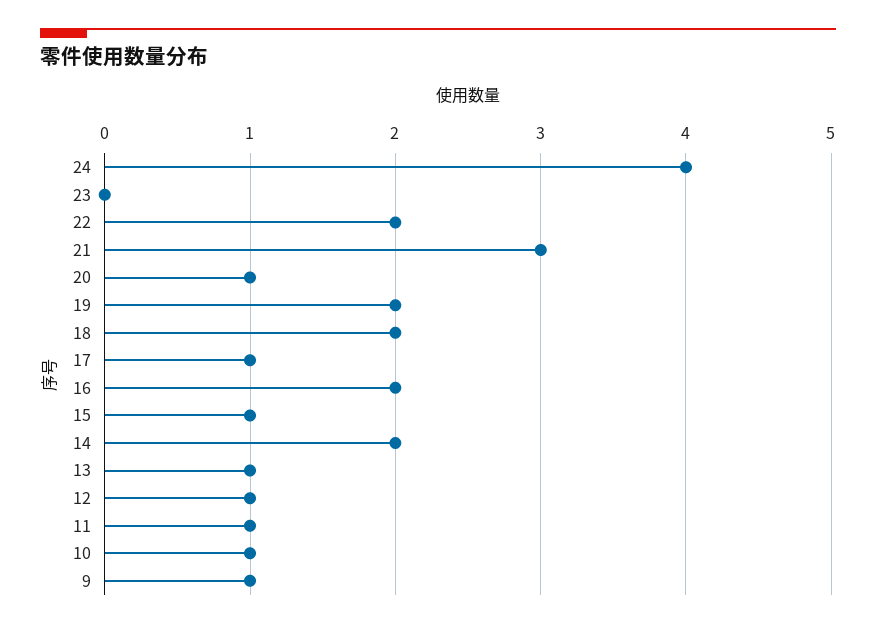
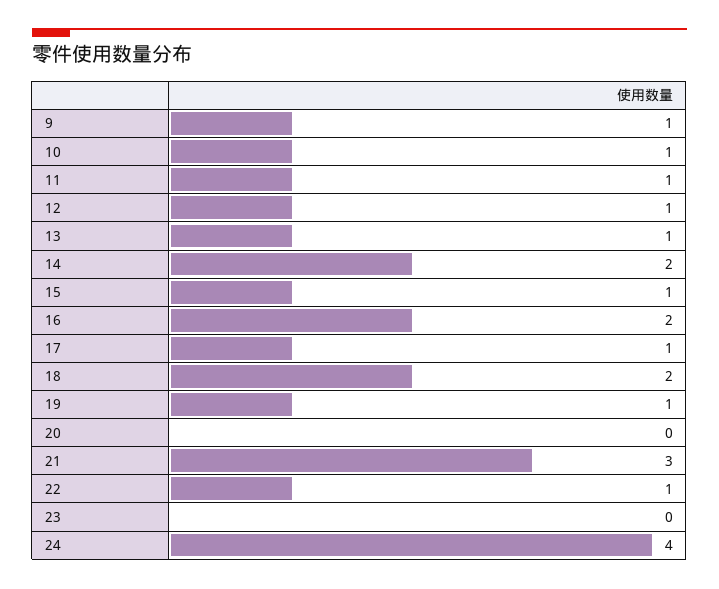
22: 2 -> 1
20: 1 -> 0
19: 2 -> 1

